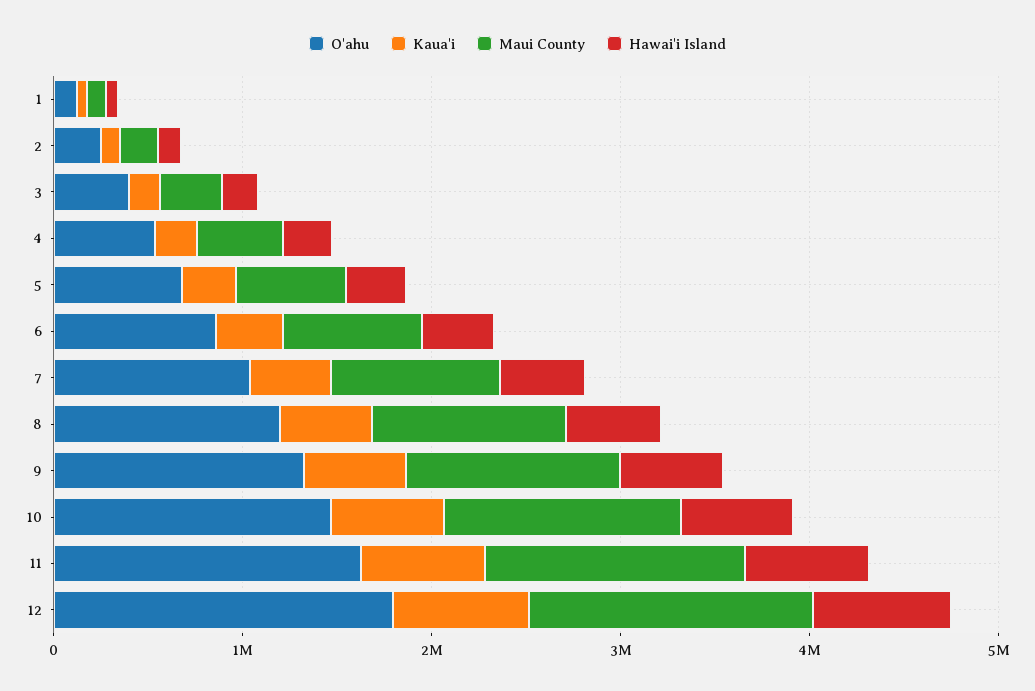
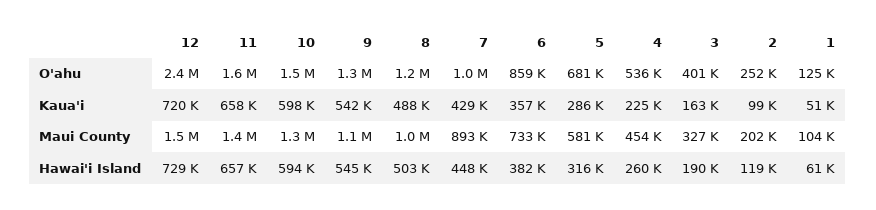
O'ahu, 12: 1800000 -> 2400000

